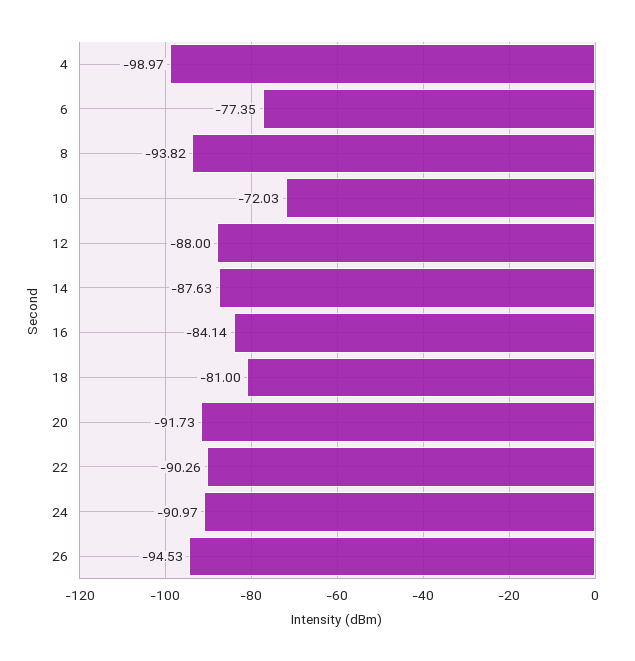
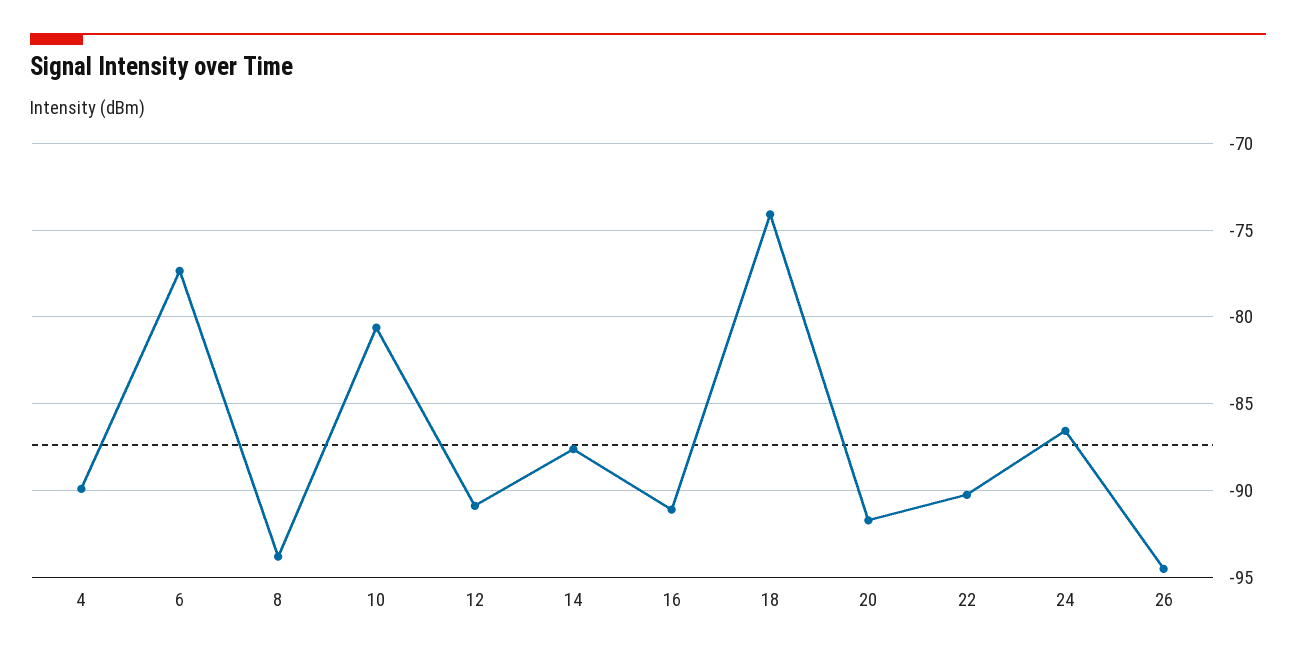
4: -98.97 -> -90
10: -72.03 -> -80.5
12: -88 -> -91
16: -84.14 -> -91
18: -81 -> -74
24: -90.97 -> -86.5

